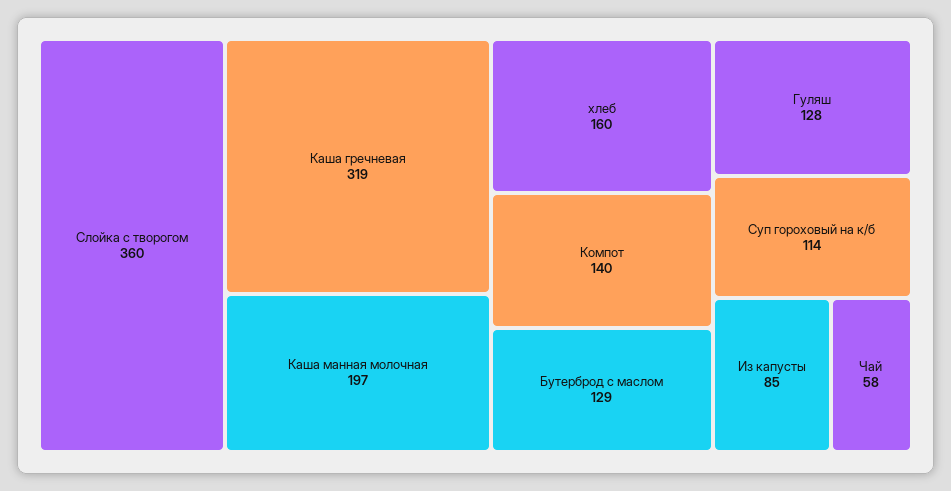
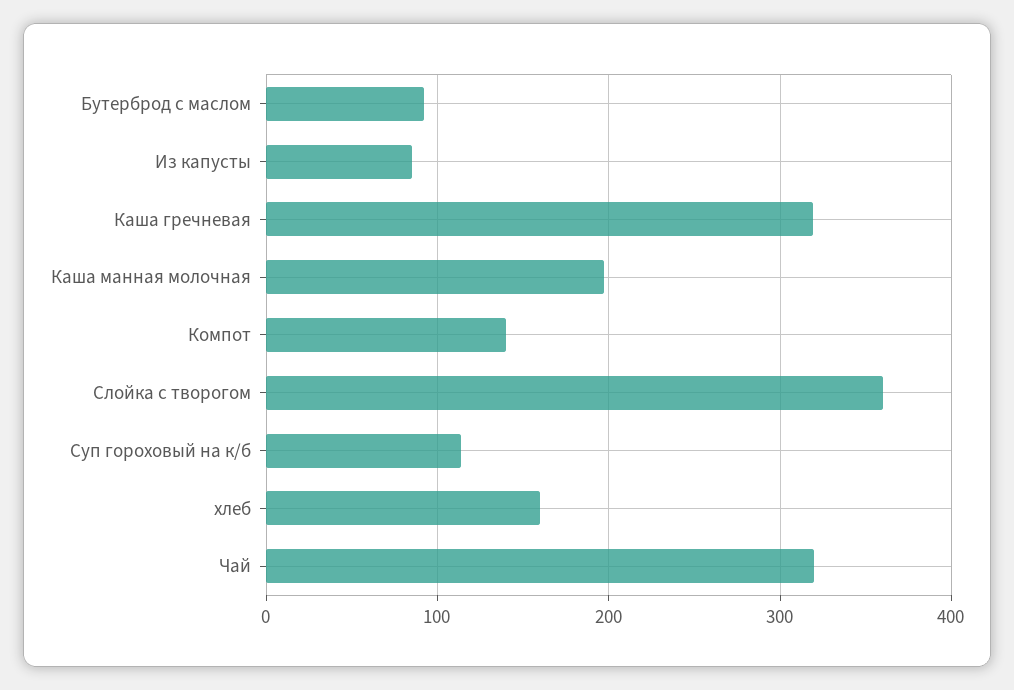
Бутерброд с маслом: 129 -> 90
Гуляш: 128 -> none
Чай: 58 -> 320

